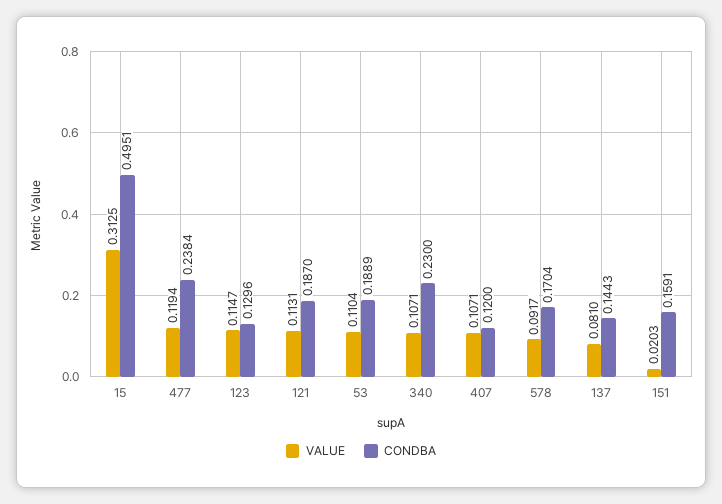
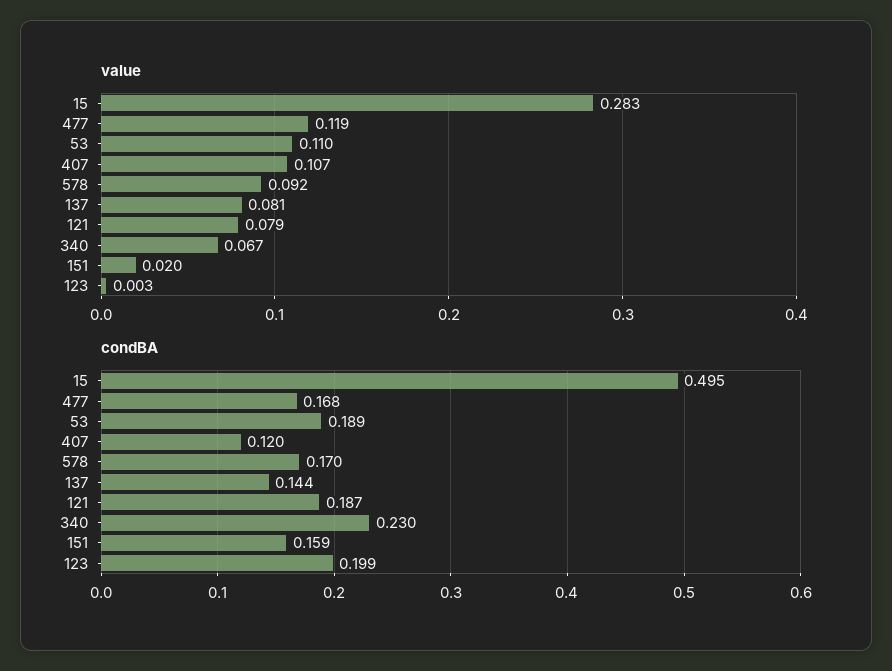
VALUE, 15: 0.3125 -> 0.283
CONDBA, 477: 0.2384 -> 0.168
VALUE, 123: 0.1147 -> 0.003
CONDBA, 123: 0.1296 -> 0.199
VALUE, 121: 0.1131 -> 0.079
VALUE, 340: 0.1071 -> 0.067

